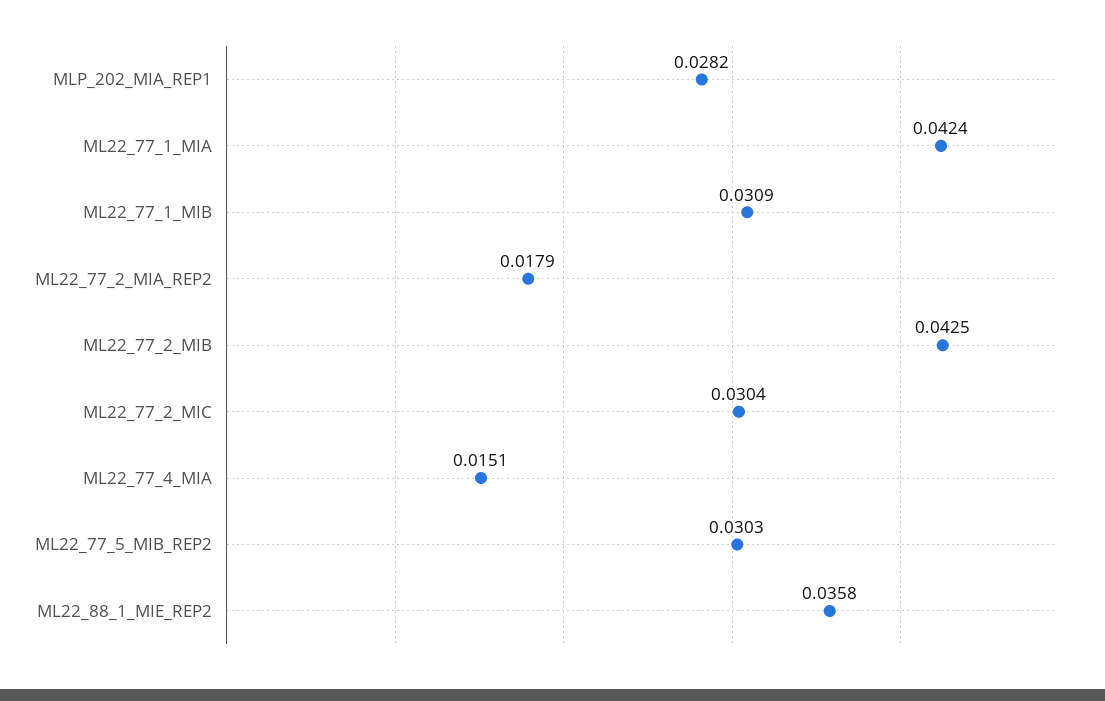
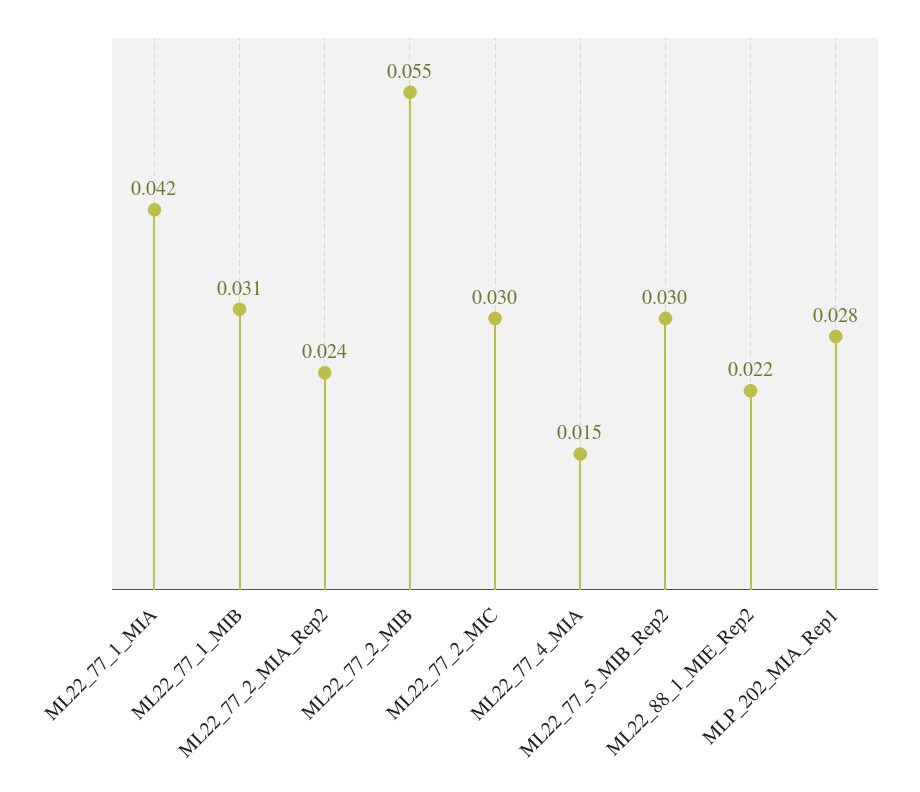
ML22_77_2_MIA_REP2: 0.0179 -> 0.024
ML22_77_2_MIB: 0.0425 -> 0.055
ML22_88_1_MIE_REP2: 0.0358 -> 0.022

